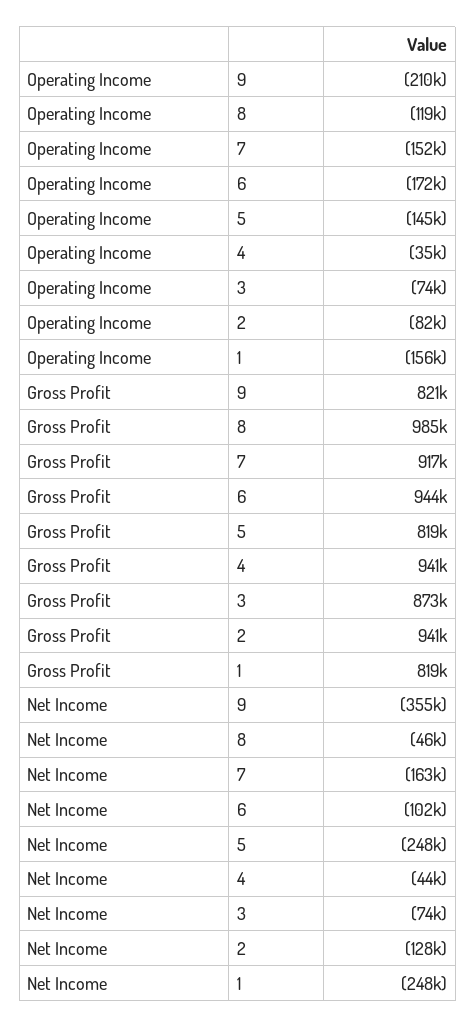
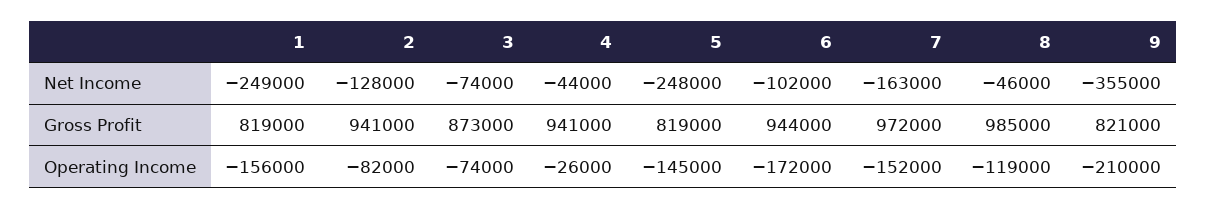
Operating Income, 4: -35000 -> -26000
Gross Profit, 7: 917000 -> 972000
Net Income, 1: -248000 -> -249000

